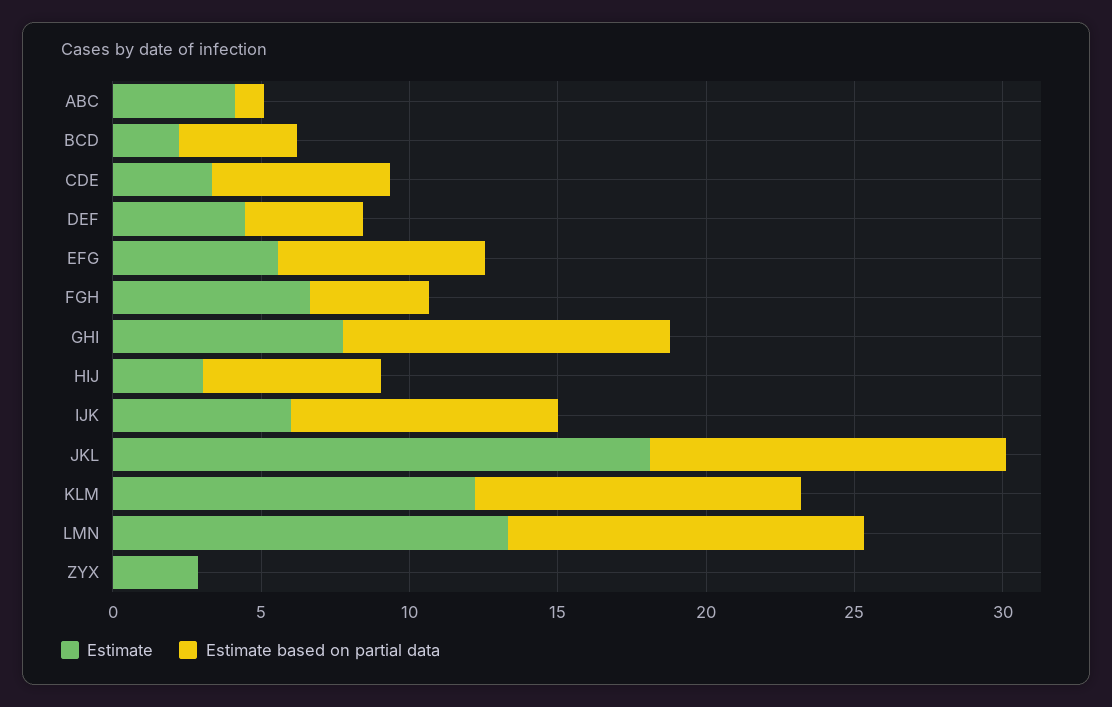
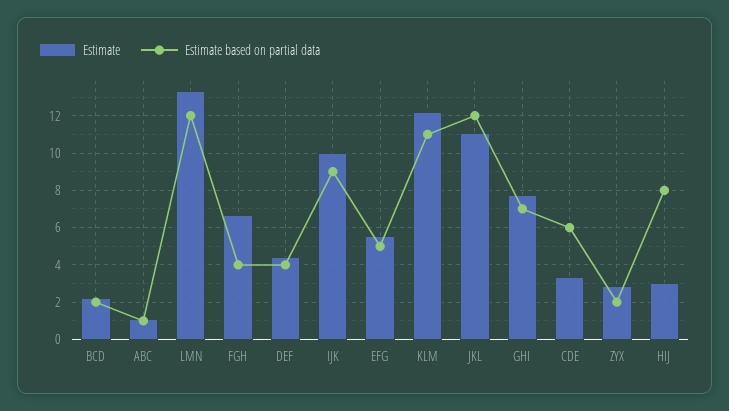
Estimate, ABC: 4 -> 1
Estimate based on partial data, BCD: 4 -> 2
Estimate based on partial data, EFG: 7 -> 5
Estimate based on partial data, GHI: 11 -> 7
Estimate based on partial data, HIJ: 6 -> 8
Estimate, IJK: 6 -> 10
Estimate, JKL: 18 -> 11
Estimate based on partial data, ZYX: 0 -> 2

